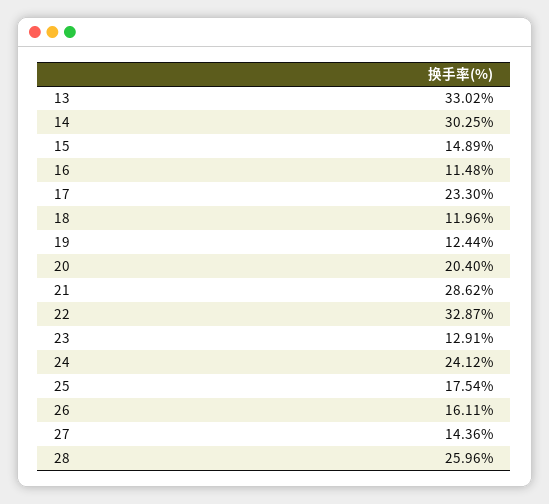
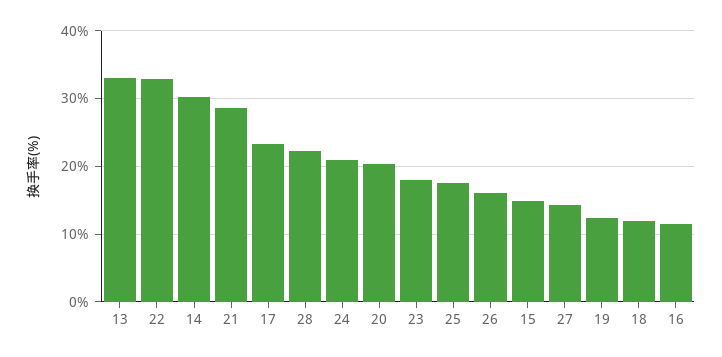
23: 12.91 -> 18
24: 24.12 -> 21
28: 25.96 -> 22

